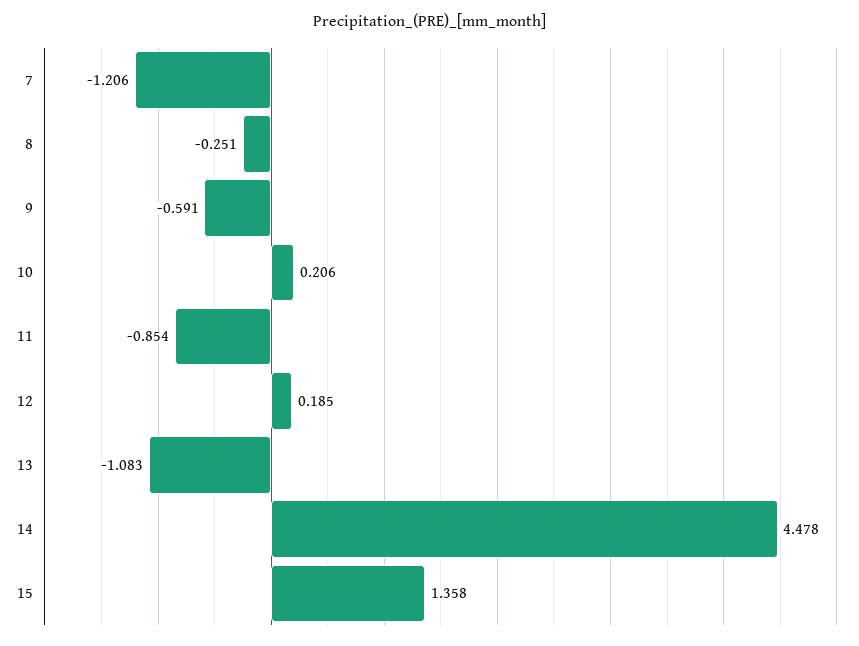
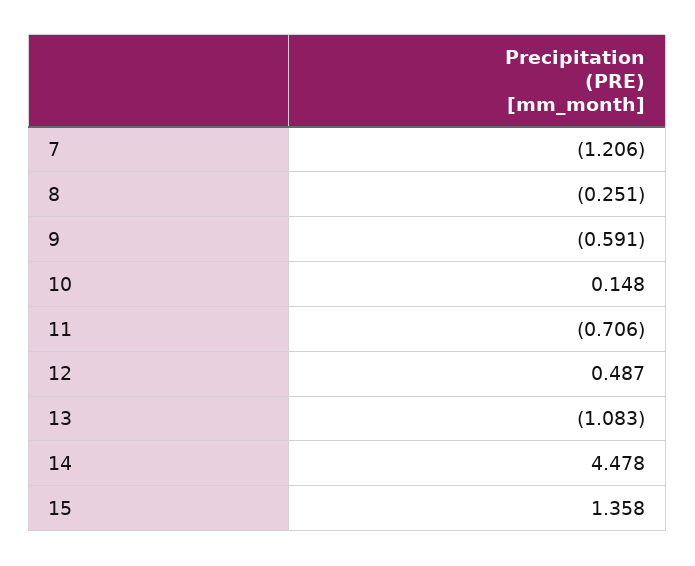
10: 0.206 -> 0.148
11: -0.854 -> -0.706
12: 0.185 -> 0.487

